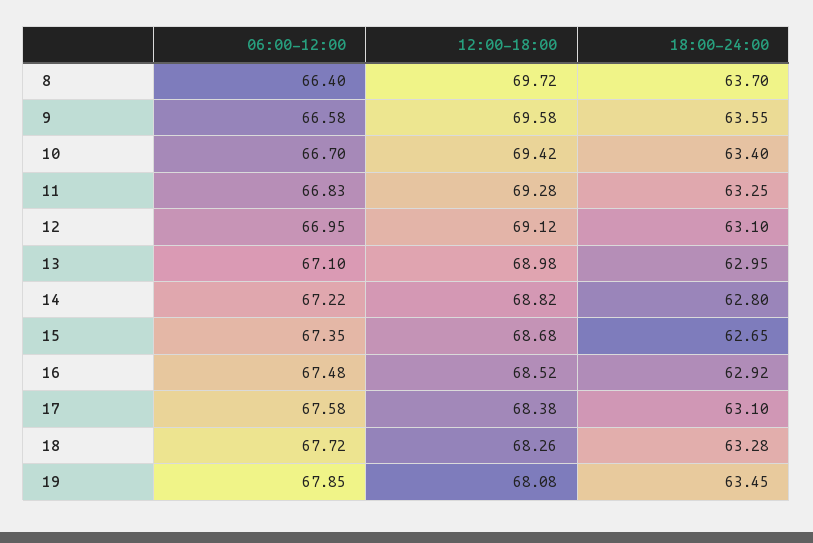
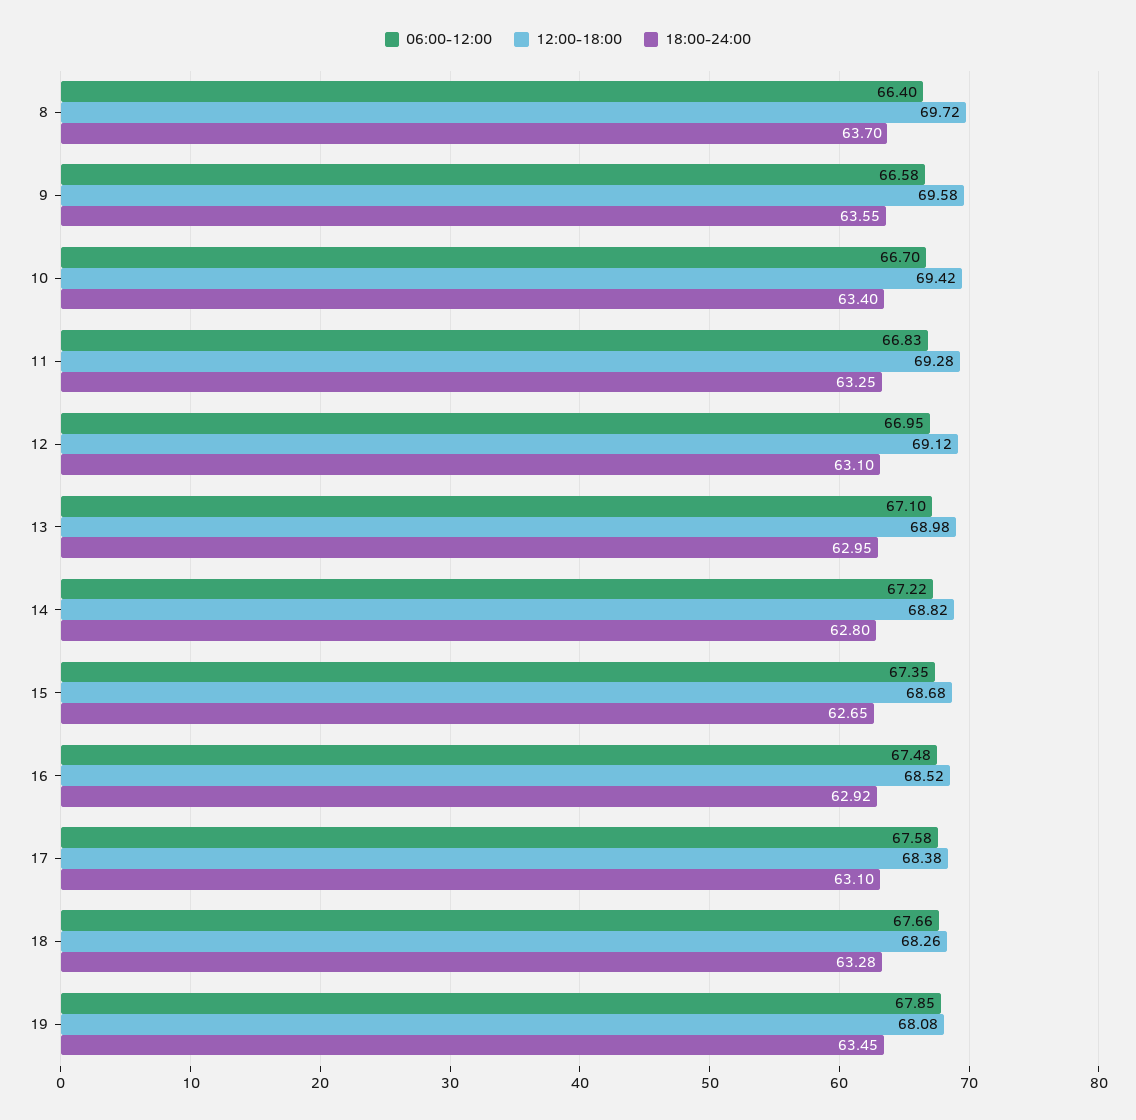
06:00-12:00, 18: 67.72 -> 67.66

